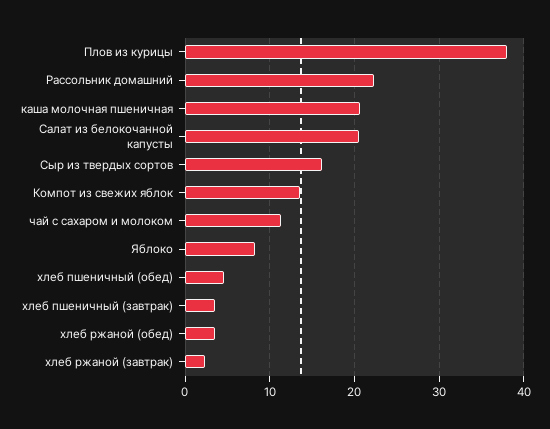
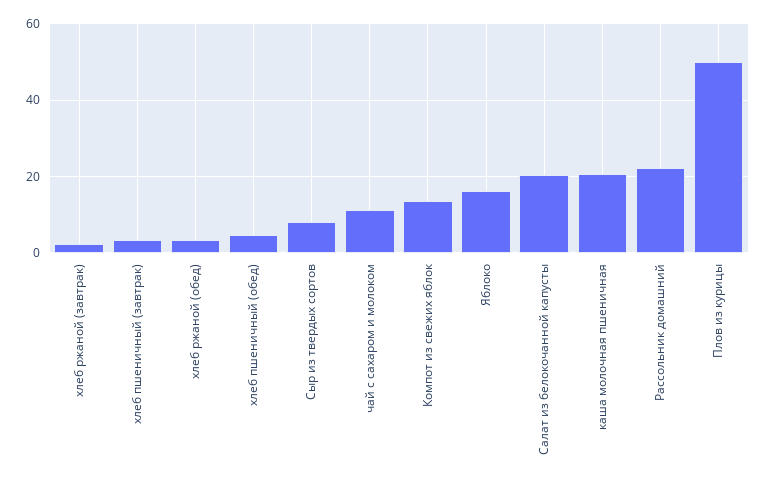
Плов из курицы: 38 -> 50
Сыр из твердых сортов: 16 -> 8
Яблоко: 8 -> 16

